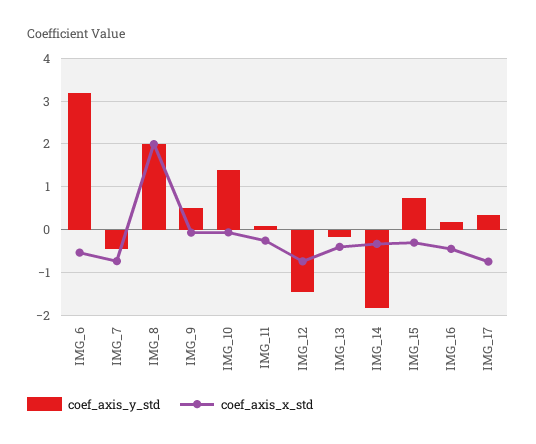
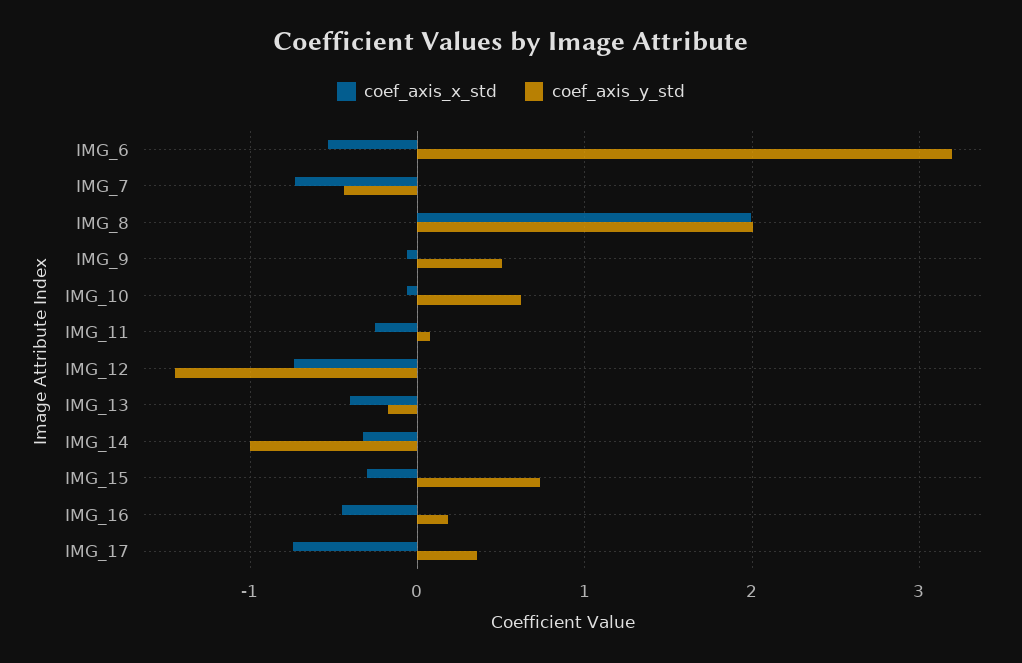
coef_axis_y_std, IMG_10: 1.4 -> 0.6
coef_axis_y_std, IMG_14: -1.8 -> -1

